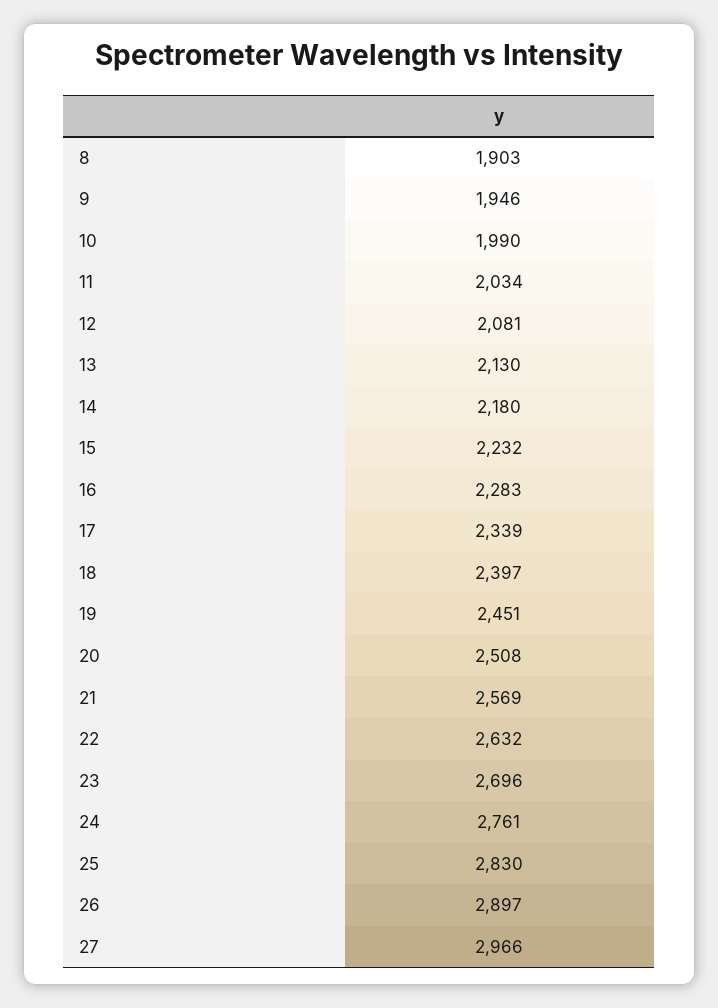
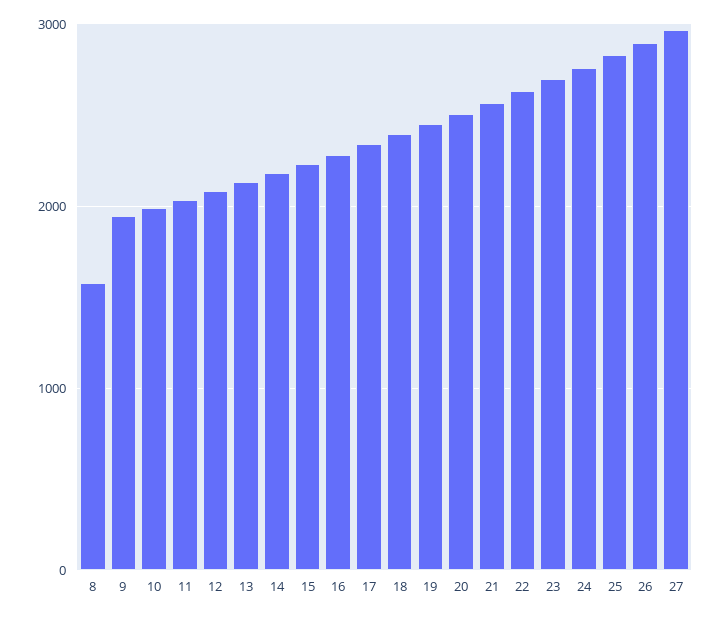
8: 1903 -> 1600

